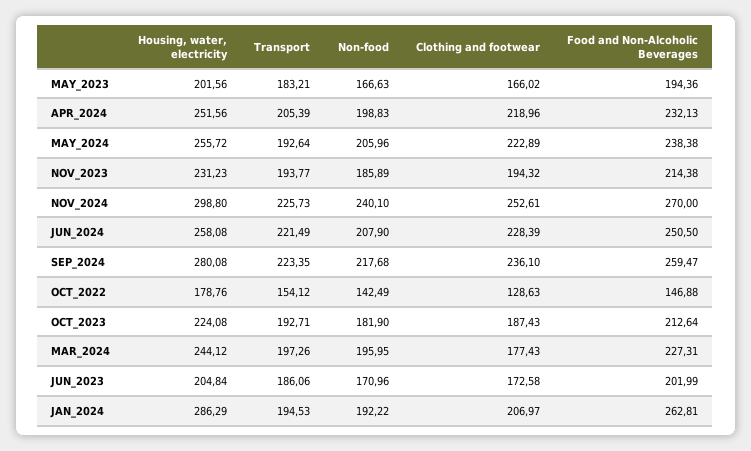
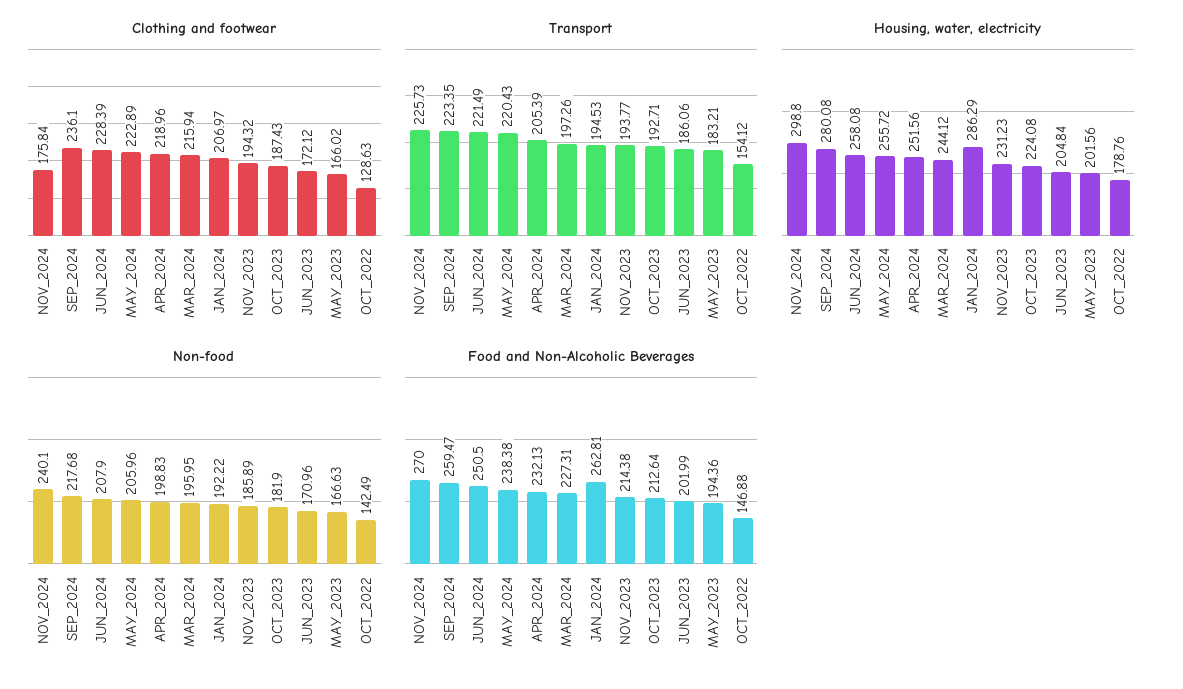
Transport, MAY_2024: 192.64 -> 220.43
Clothing and footwear, NOV_2024: 252.61 -> 175.84
Clothing and footwear, MAR_2024: 177.43 -> 215.94
Clothing and footwear, JUN_2023: 172.58 -> 172.12

